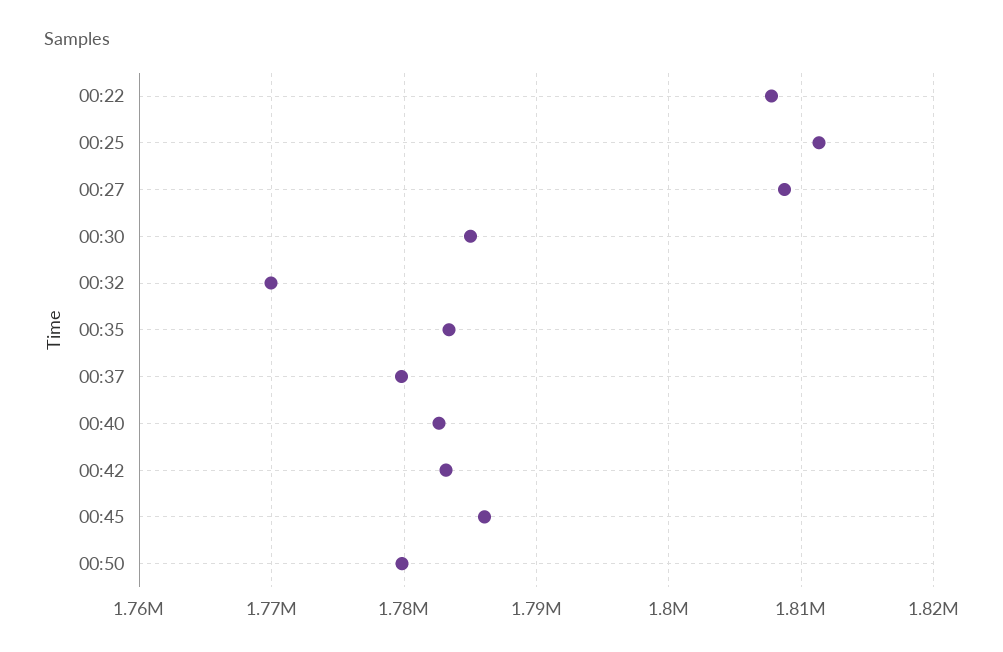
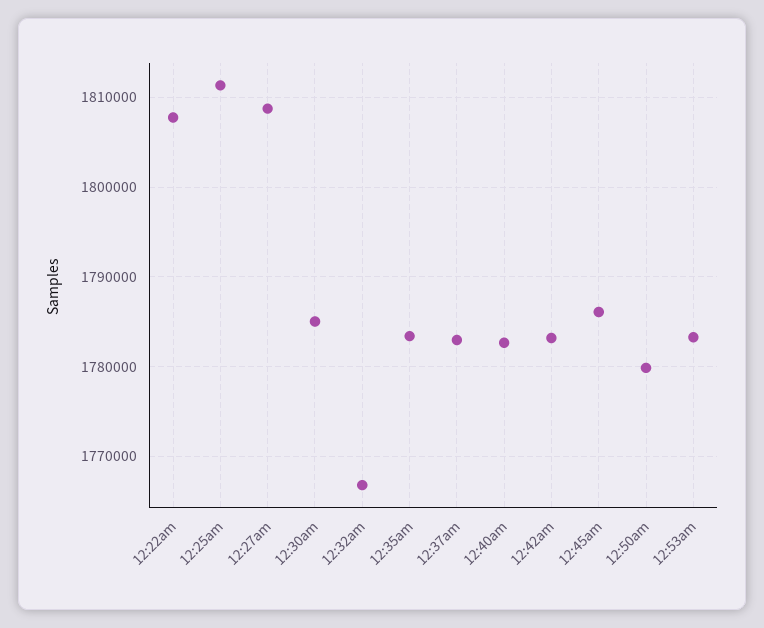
00:32: 1770000 -> 1767000
00:37: 1780000 -> 1783000
12:53am: none -> 1783000

